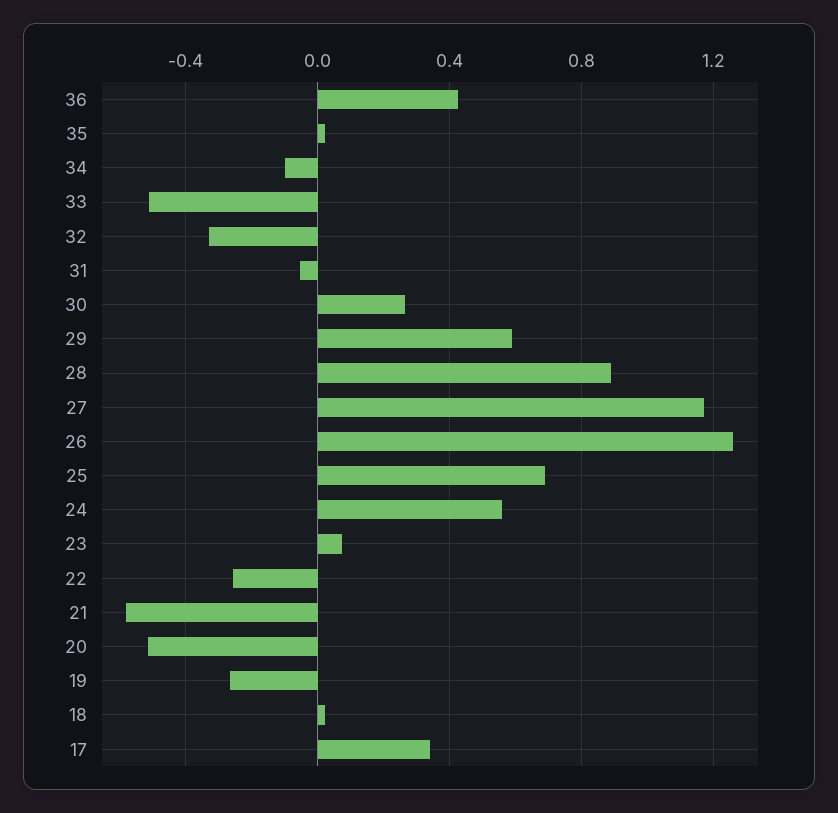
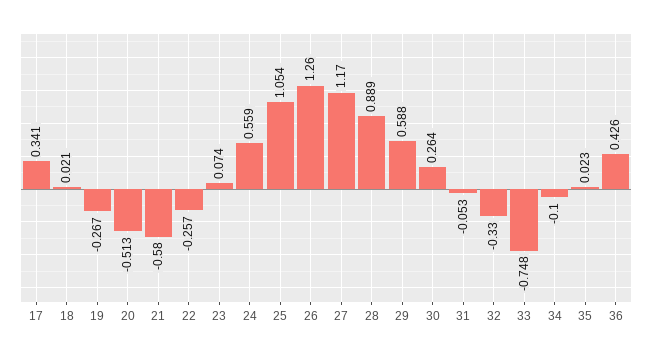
33: -0.5 -> -0.748
25: 0.7 -> 1.054

